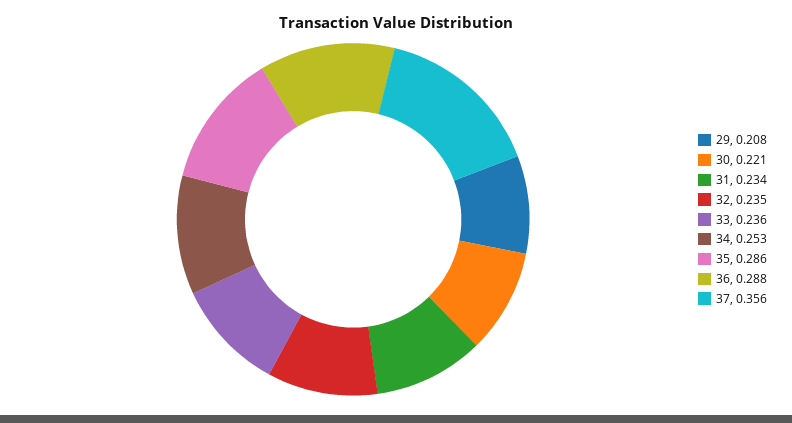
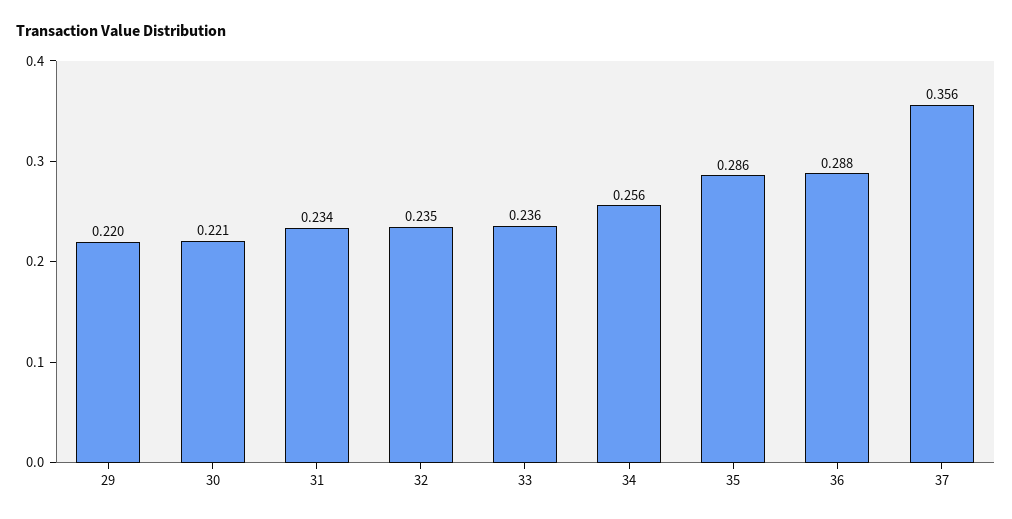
29: 0.208 -> 0.22
34: 0.253 -> 0.256

